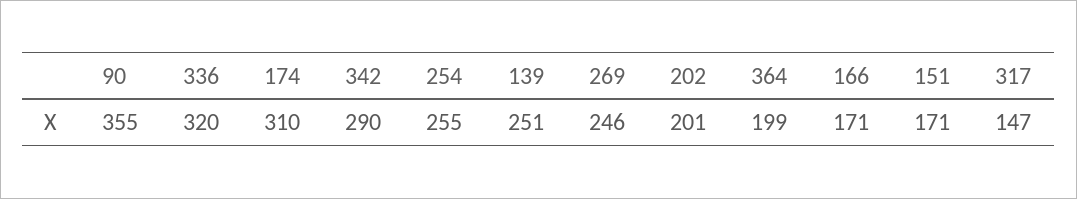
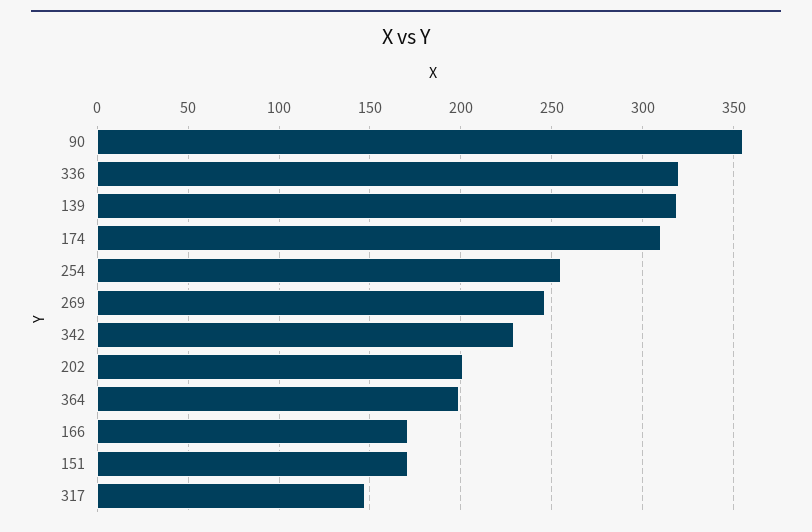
342: 290 -> 230
139: 251 -> 320

